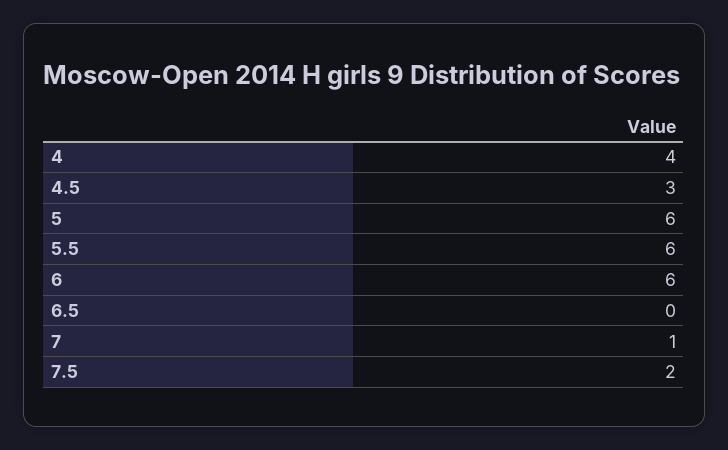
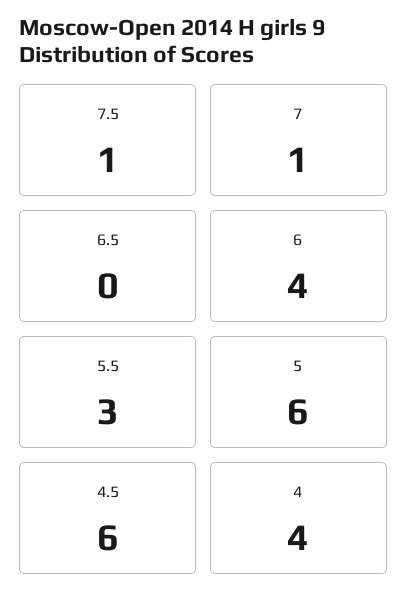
4.5: 3 -> 6
5.5: 6 -> 3
6: 6 -> 4
7.5: 2 -> 1

